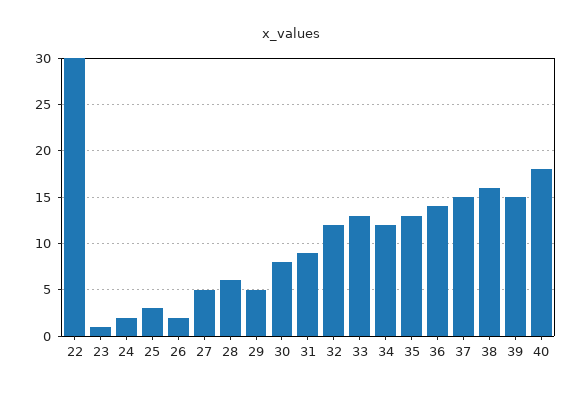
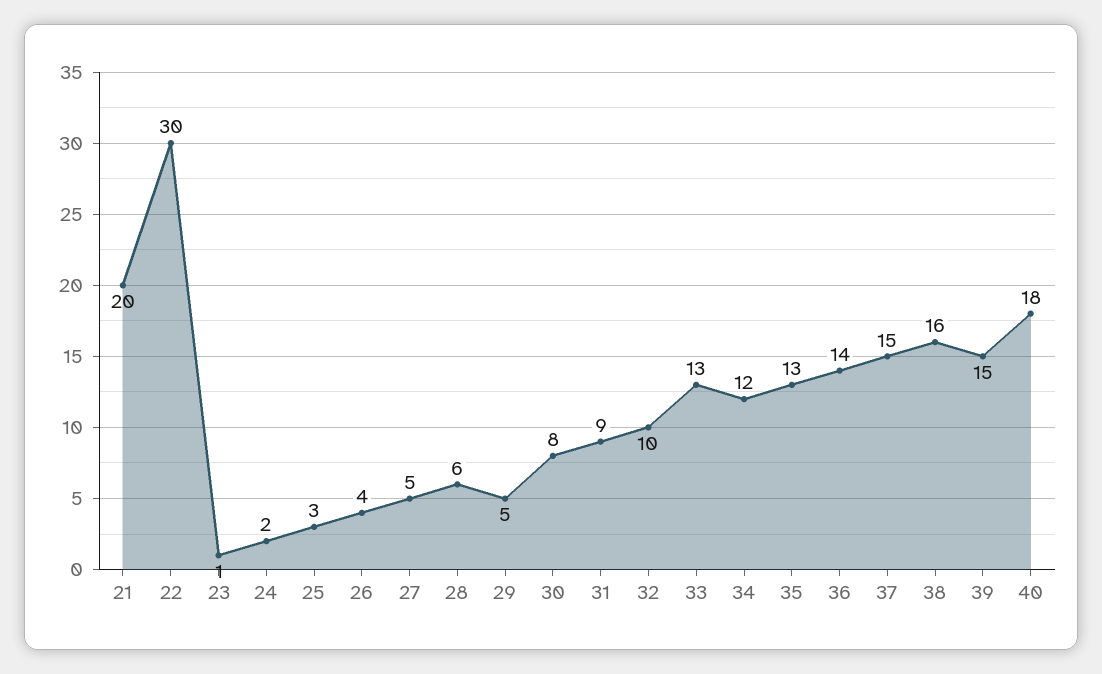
26: 2 -> 4
32: 12 -> 10
21: none -> 20

